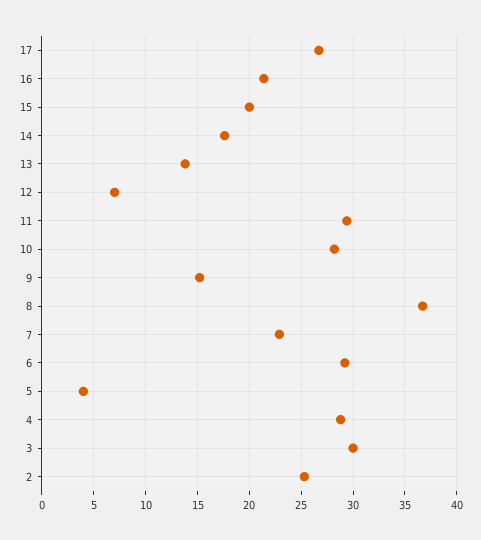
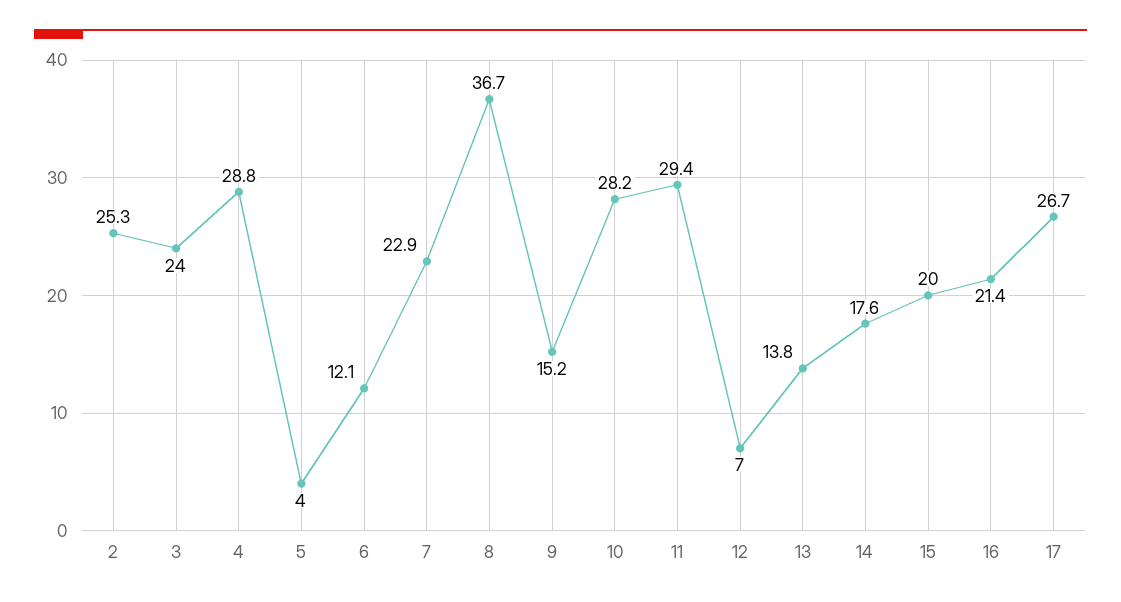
6: 29 -> 12.1
3: 30 -> 24

